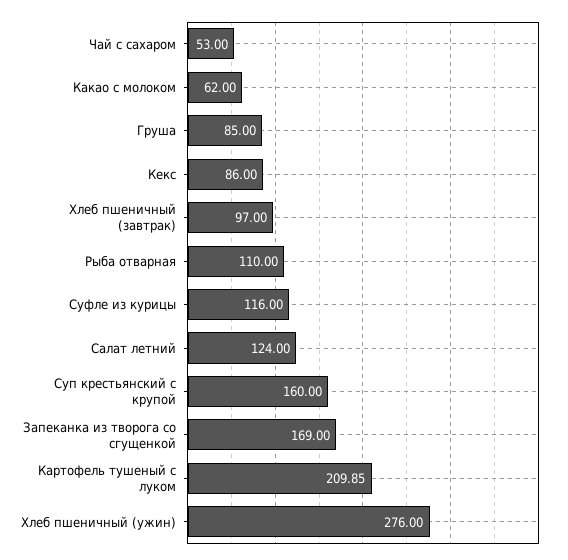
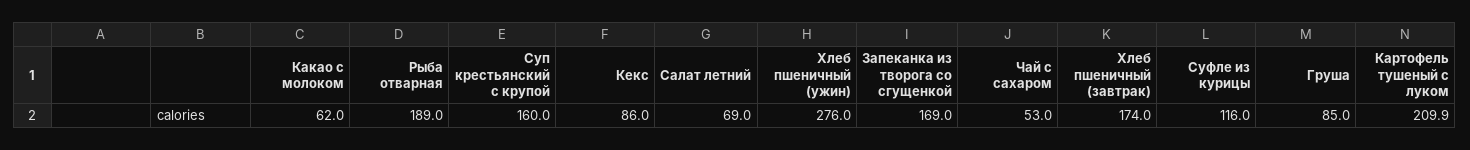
Хлеб пшеничный (завтрак): 97 -> 174
Рыба отварная: 110 -> 189
Салат летний: 124 -> 69

